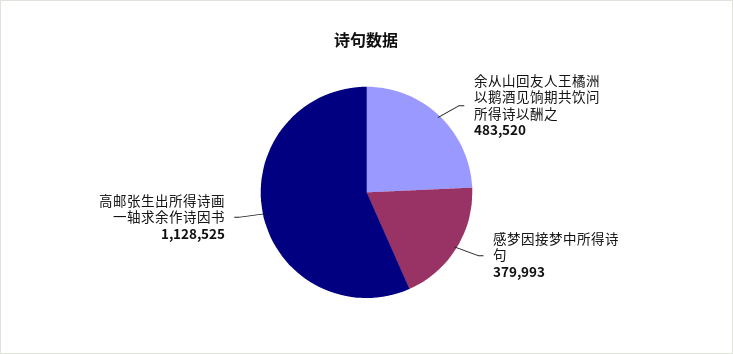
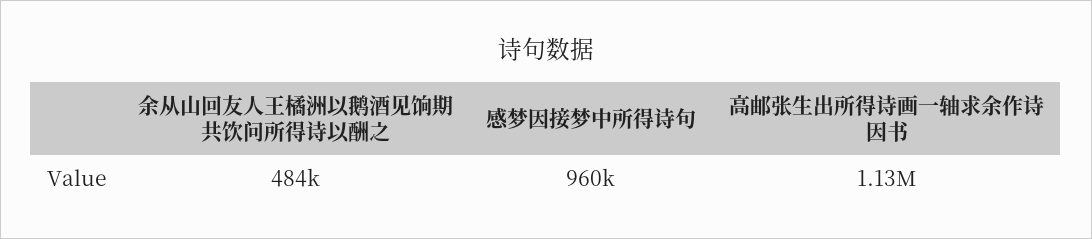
感梦因接梦中所得诗句: 379993 -> 960000

